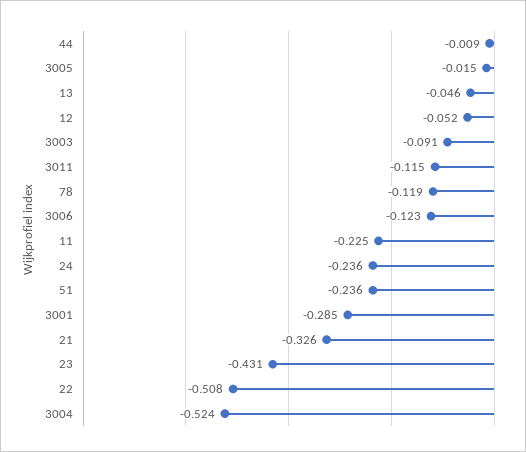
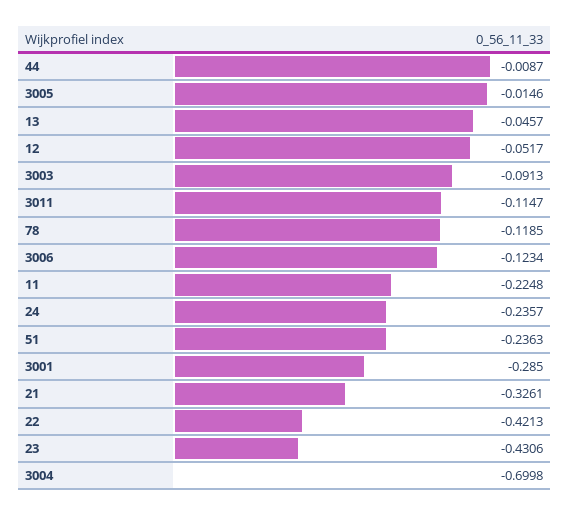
22: -0.508 -> -0.4213
3004: -0.524 -> -0.6998

